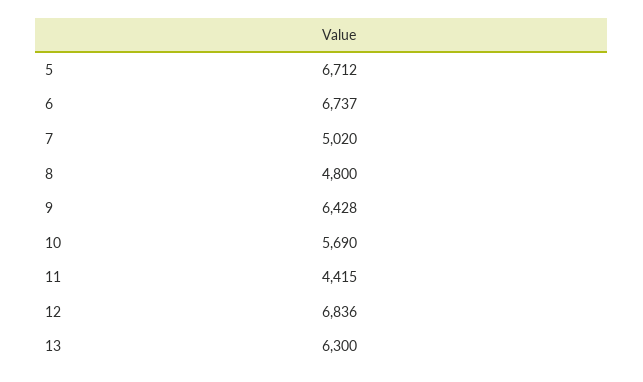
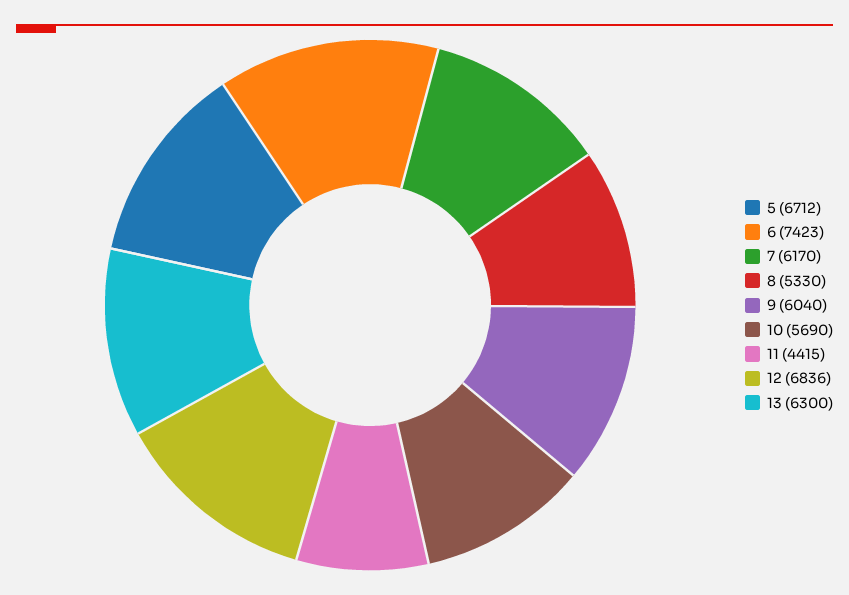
6: 6737 -> 7423
7: 5020 -> 6170
8: 4800 -> 5330
9: 6428 -> 6040

